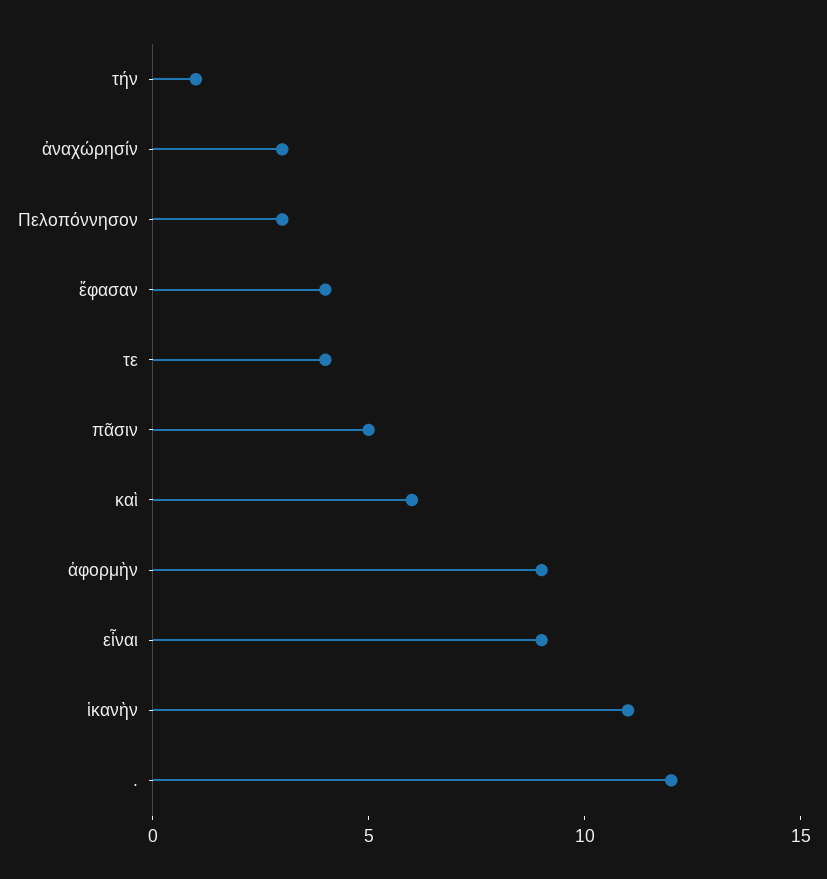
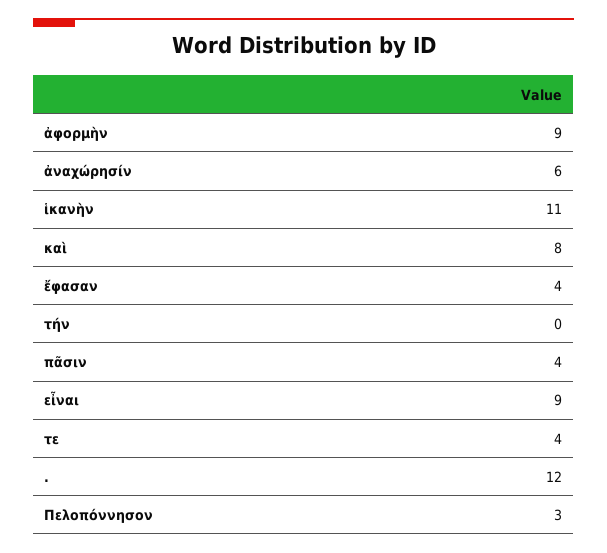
τήν: 1 -> 0
ἀναχώρησίν: 3 -> 6
πᾶσιν: 5 -> 4
καὶ: 6 -> 8

